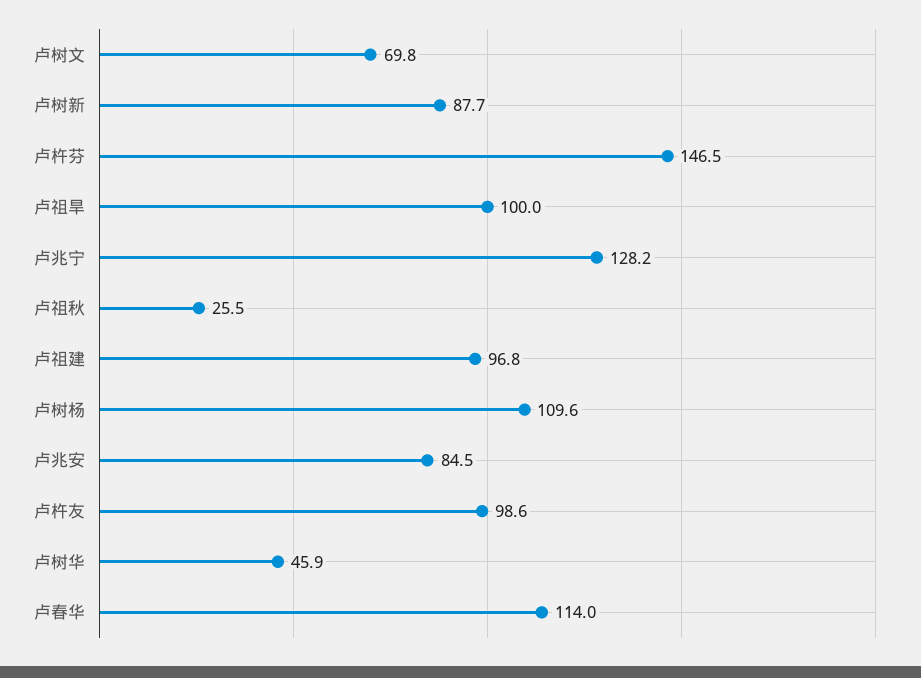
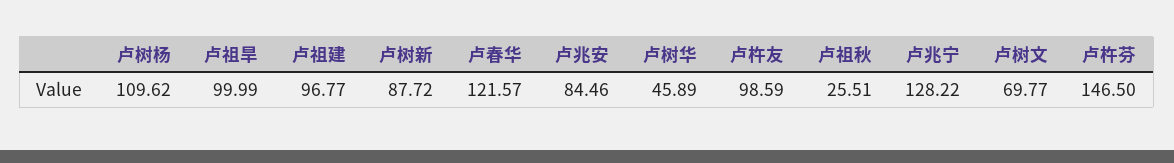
卢春华: 114 -> 121.57

